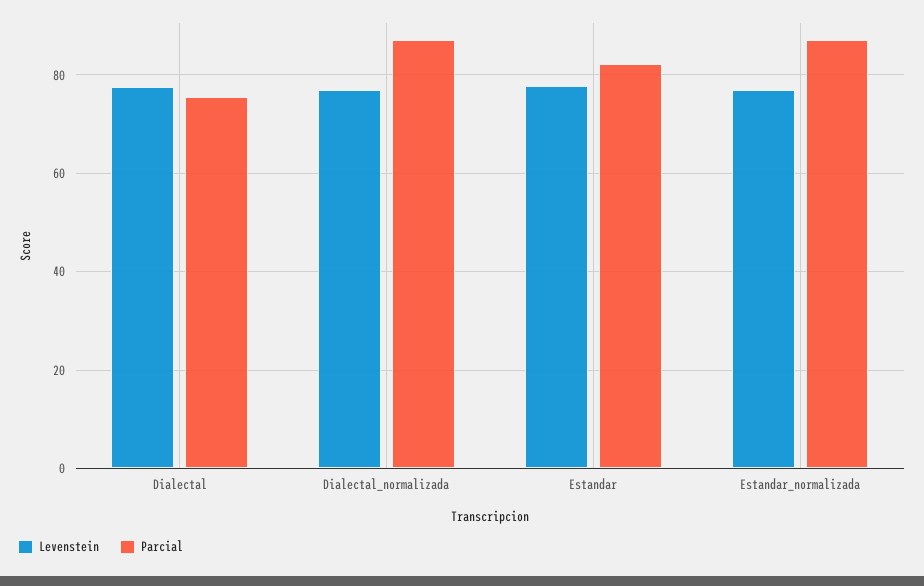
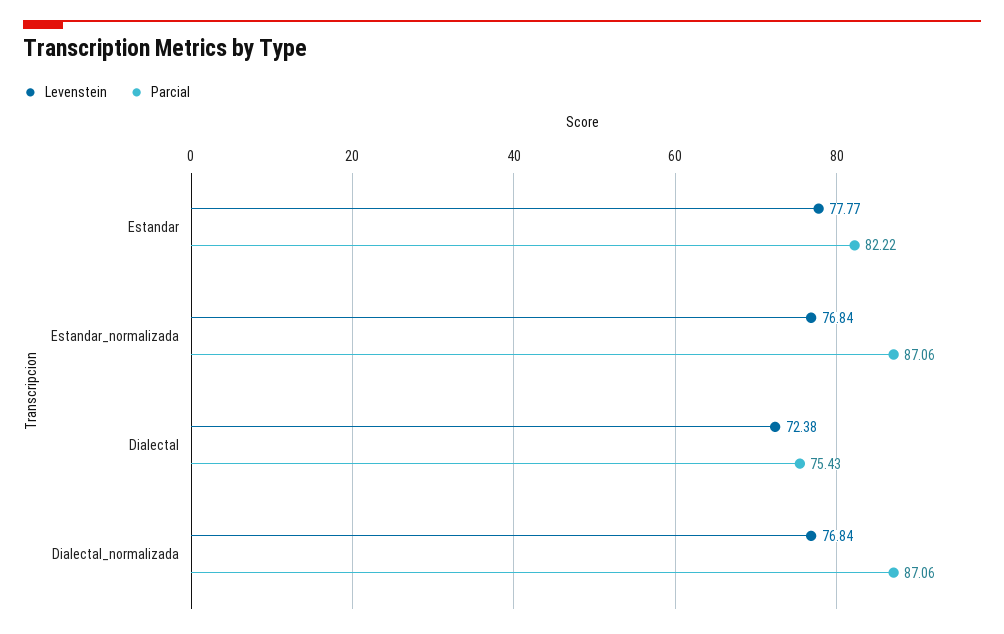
Levenstein, Dialectal: 78 -> 72.38

